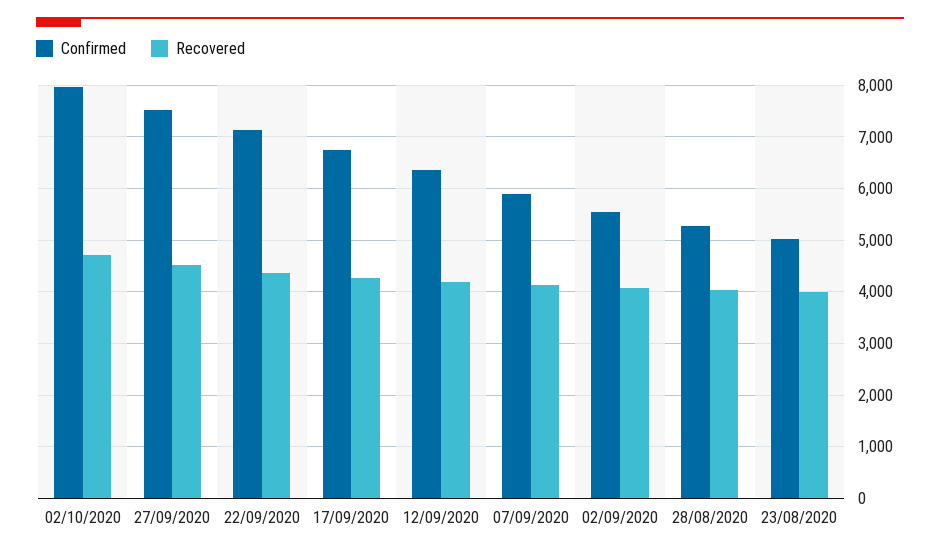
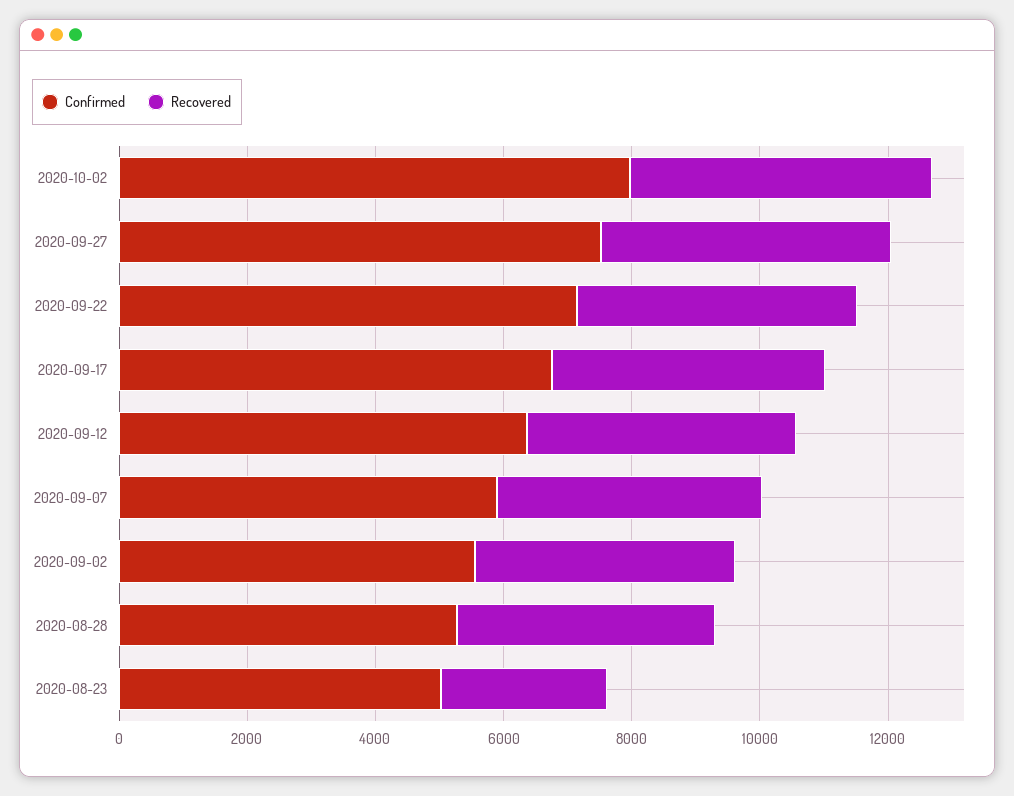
Recovered, 23/08/2020: 4000 -> 2500

